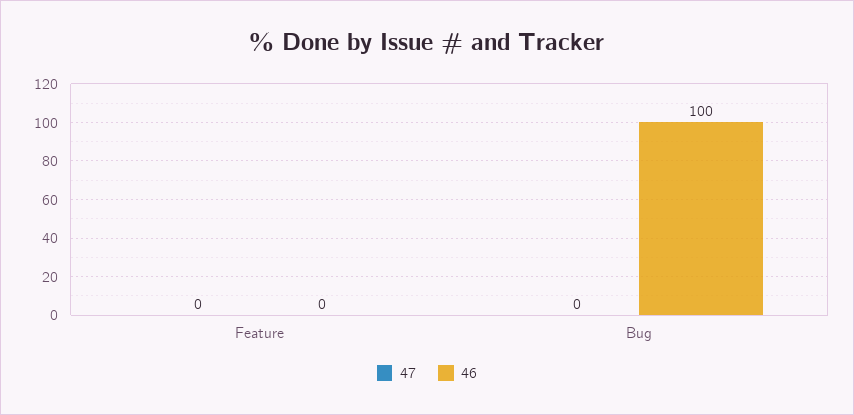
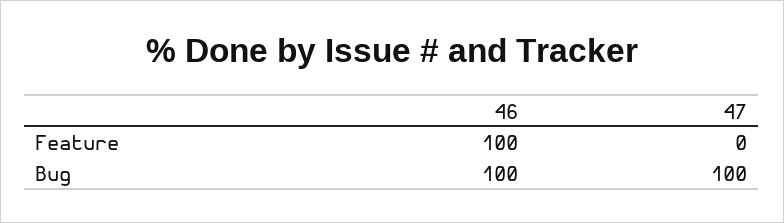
46, Feature: 0 -> 100
47, Bug: 0 -> 100

